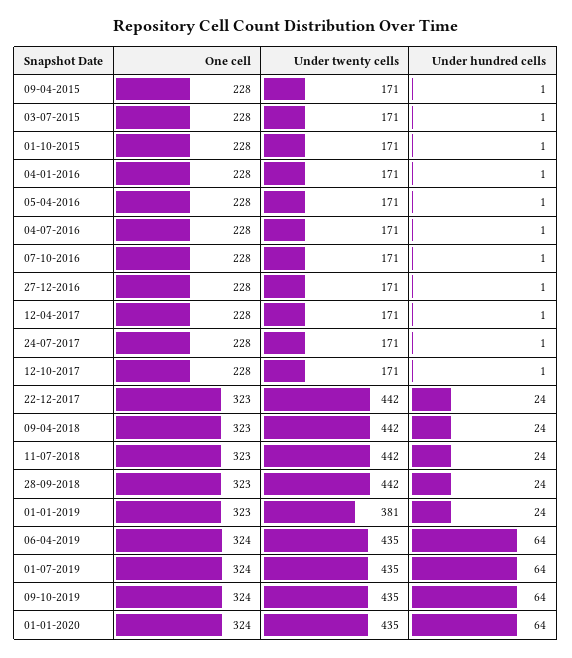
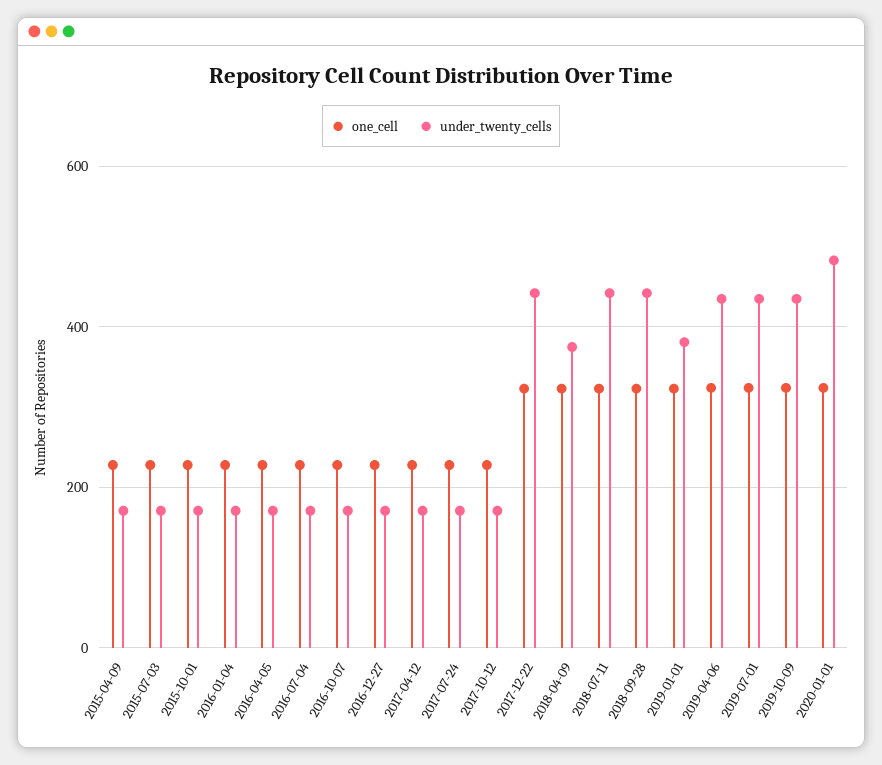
Under hundred cells, 09-04-2015: 1 -> none
Under hundred cells, 03-07-2015: 1 -> none
Under hundred cells, 01-10-2015: 1 -> none
Under hundred cells, 04-01-2016: 1 -> none
Under hundred cells, 05-04-2016: 1 -> none
Under hundred cells, 04-07-2016: 1 -> none
Under hundred cells, 07-10-2016: 1 -> none
Under hundred cells, 27-12-2016: 1 -> none
Under hundred cells, 12-04-2017: 1 -> none
Under hundred cells, 24-07-2017: 1 -> none
Under hundred cells, 12-10-2017: 1 -> none
Under hundred cells, 22-12-2017: 24 -> none
Under twenty cells, 09-04-2018: 442 -> 380
Under hundred cells, 09-04-2018: 24 -> none
Under hundred cells, 11-07-2018: 24 -> none
Under hundred cells, 28-09-2018: 24 -> none
Under hundred cells, 01-01-2019: 24 -> none
Under hundred cells, 06-04-2019: 64 -> none
Under hundred cells, 01-07-2019: 64 -> none
Under hundred cells, 09-10-2019: 64 -> none
Under twenty cells, 01-01-2020: 435 -> 480
Under hundred cells, 01-01-2020: 64 -> none

